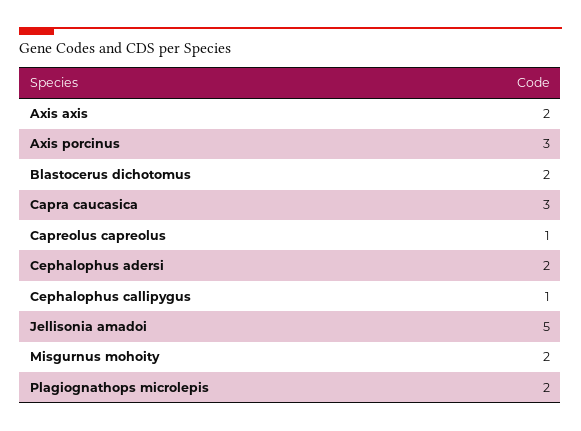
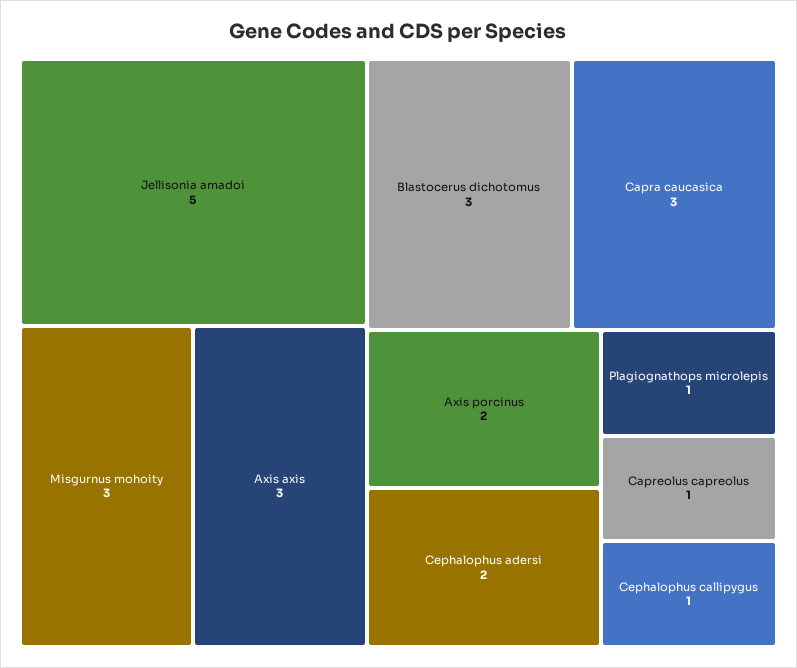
Axis axis: 2 -> 3
Axis porcinus: 3 -> 2
Blastocerus dichotomus: 2 -> 3
Misgurnus mohoity: 2 -> 3
Plagiognathops microlepis: 2 -> 1

